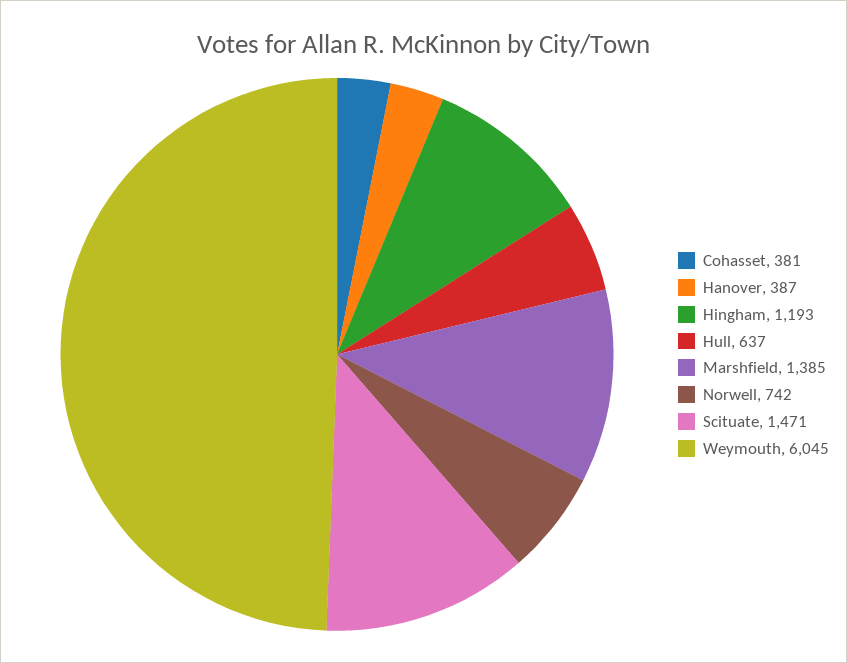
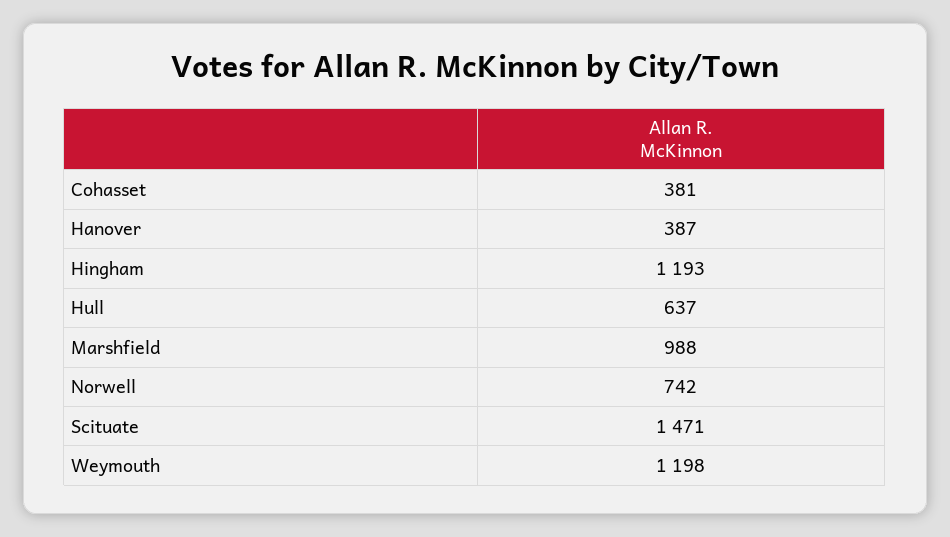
Marshfield: 1385 -> 988
Weymouth: 6045 -> 1198

